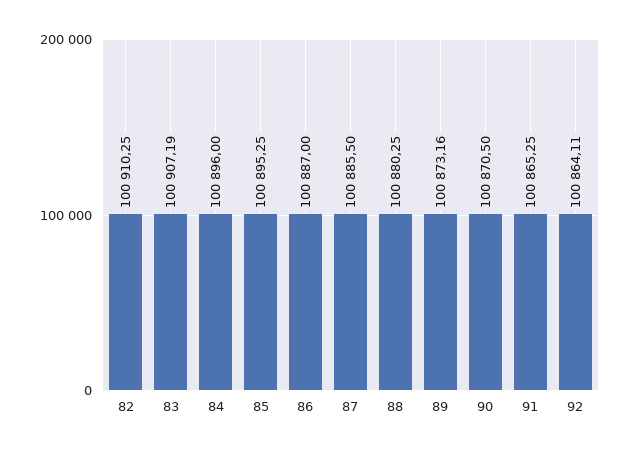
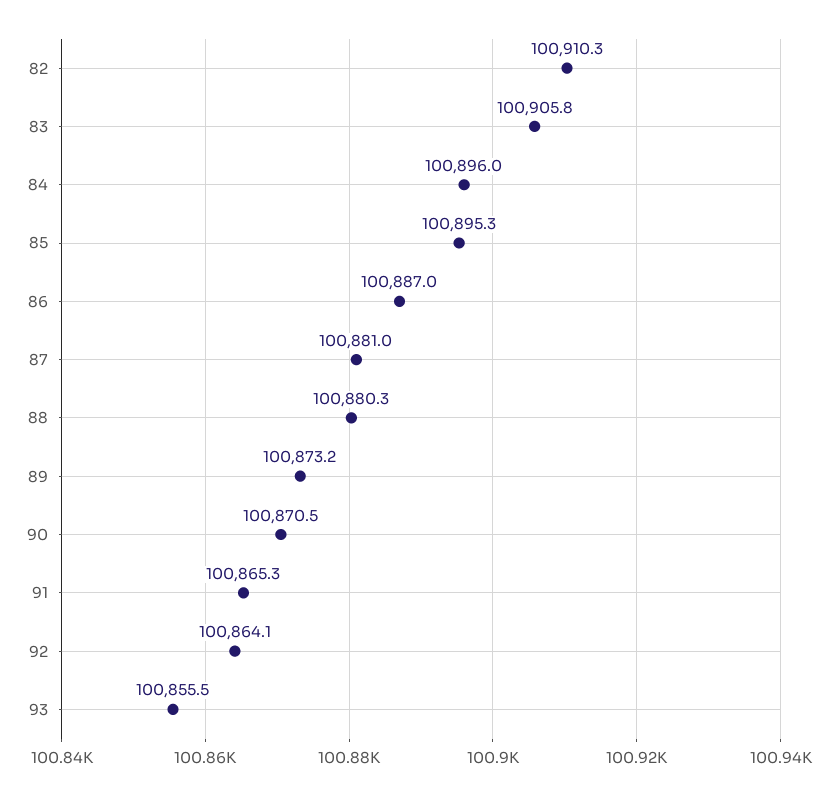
83: 100907.19 -> 100905.8
87: 100885.5 -> 100881
93: none -> 100855.5

